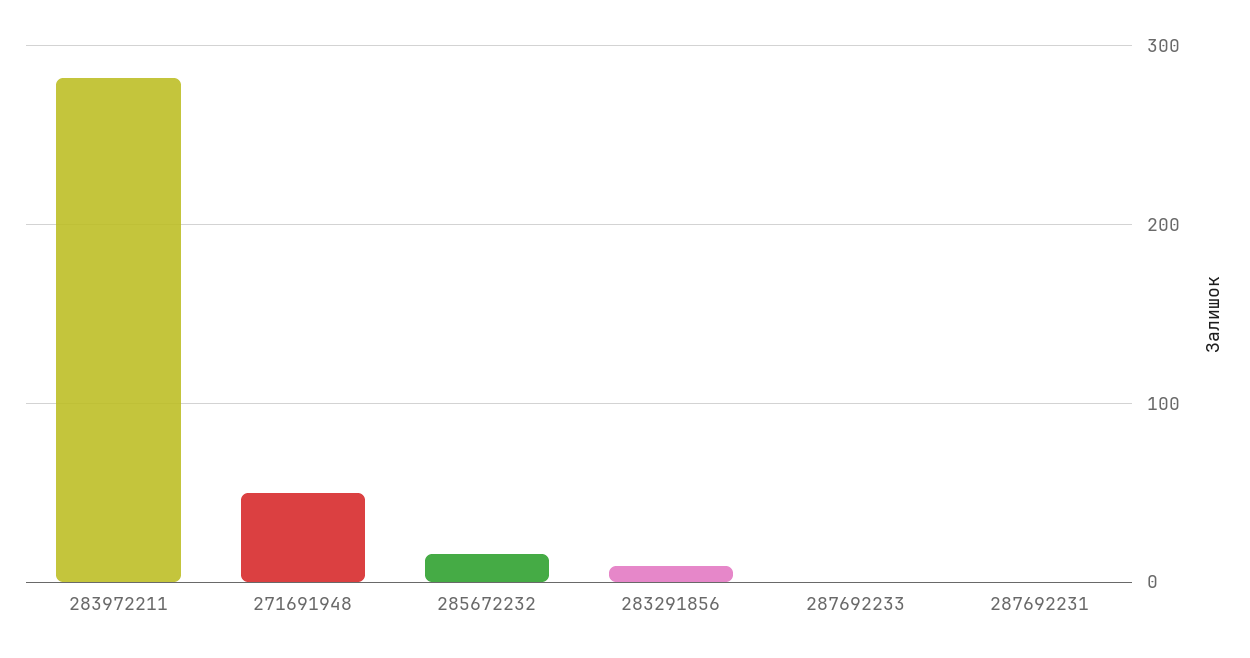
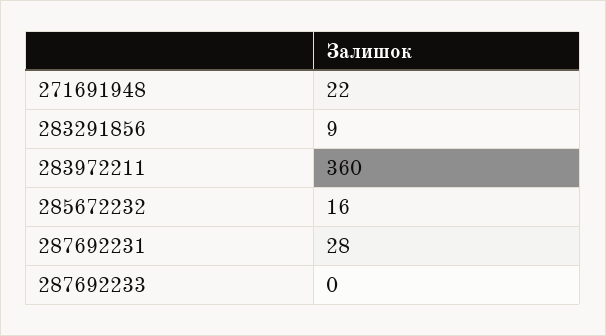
283972211: 280 -> 360
271691948: 50 -> 22
287692231: 0 -> 28

